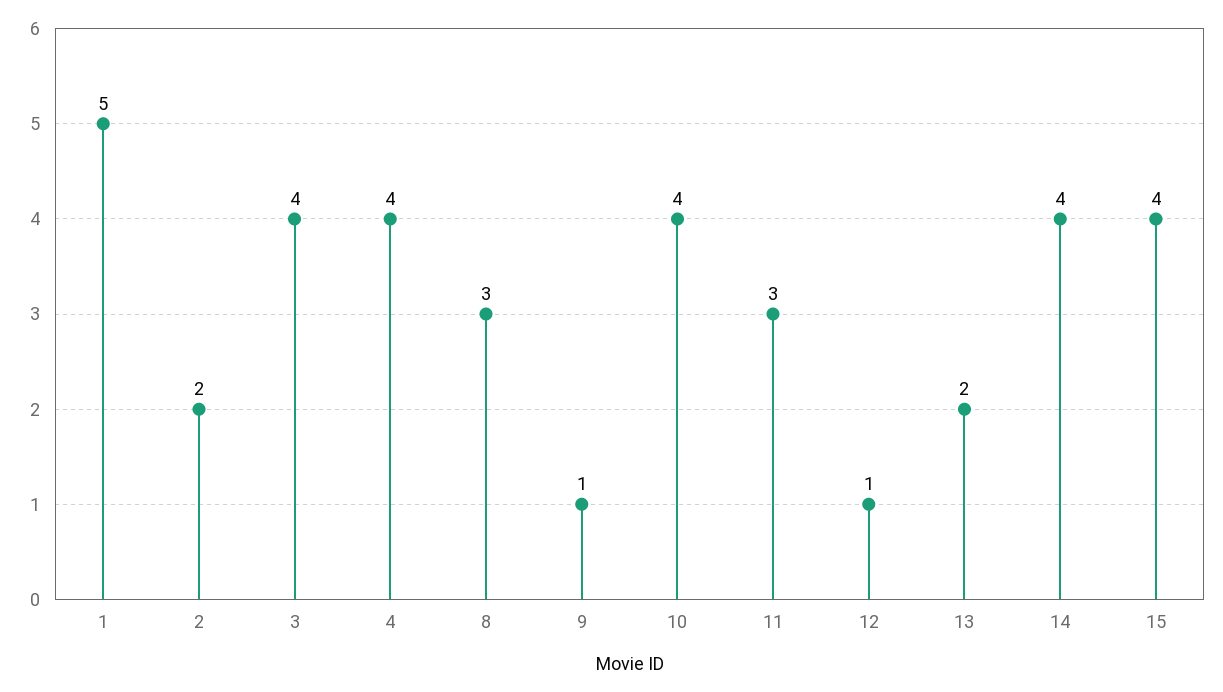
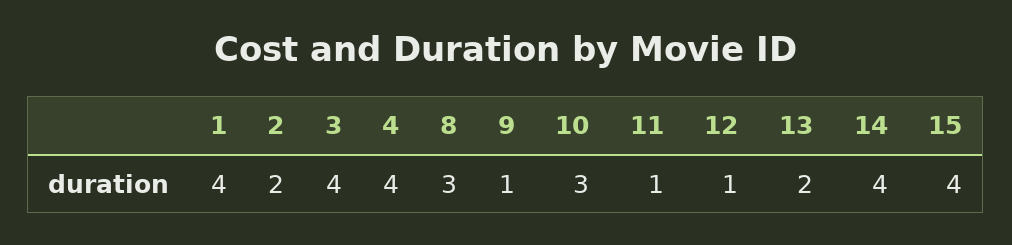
1: 5 -> 4
10: 4 -> 3
11: 3 -> 1

